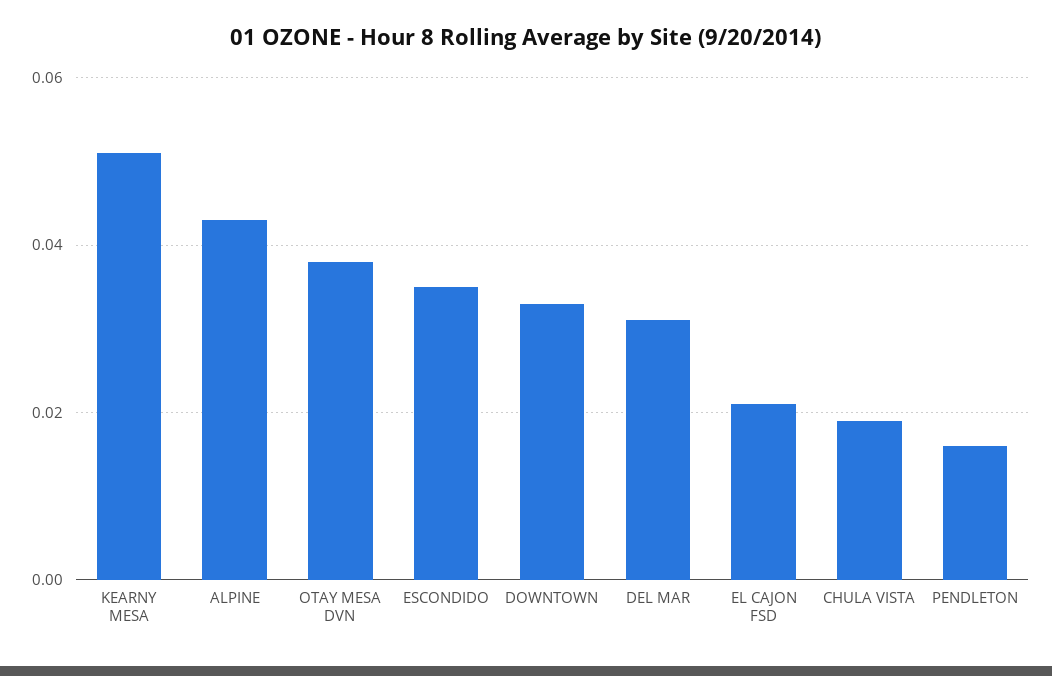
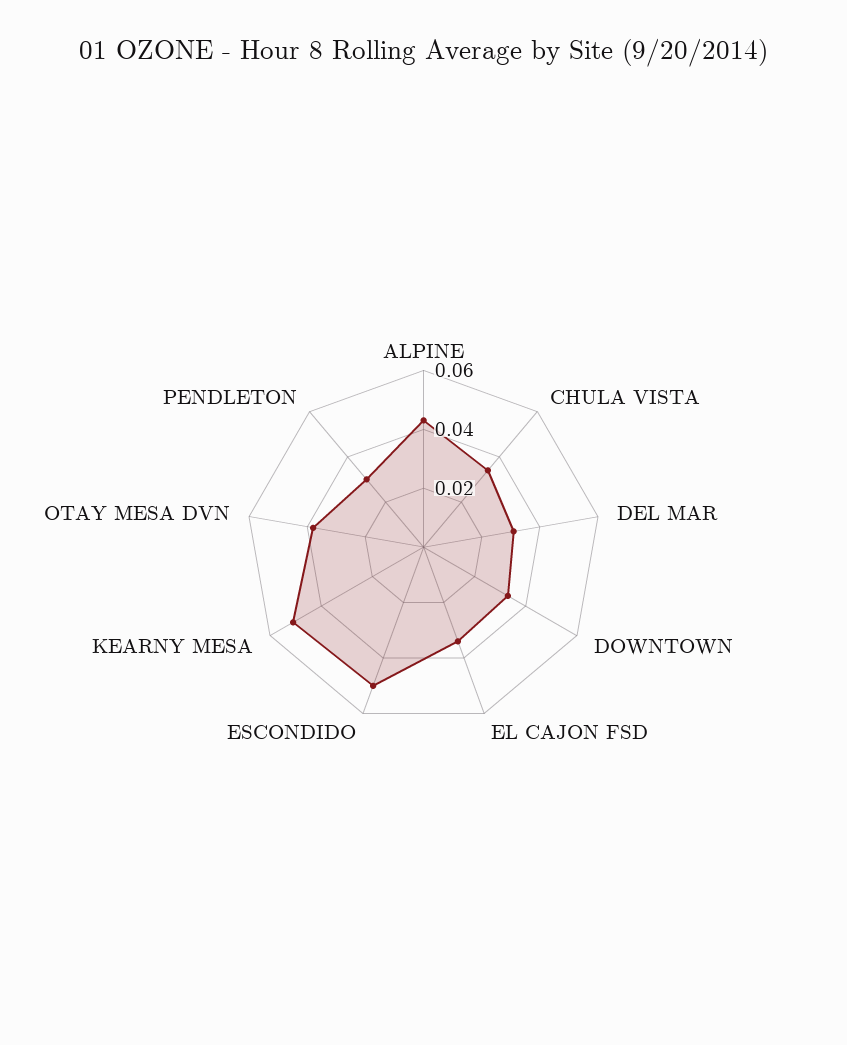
ESCONDIDO: 0.035 -> 0.05
EL CAJON FSD: 0.02 -> 0.035
CHULA VISTA: 0.02 -> 0.035
PENDLETON: 0.015 -> 0.03

